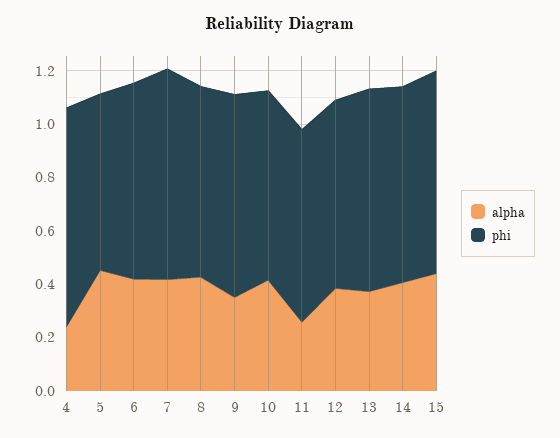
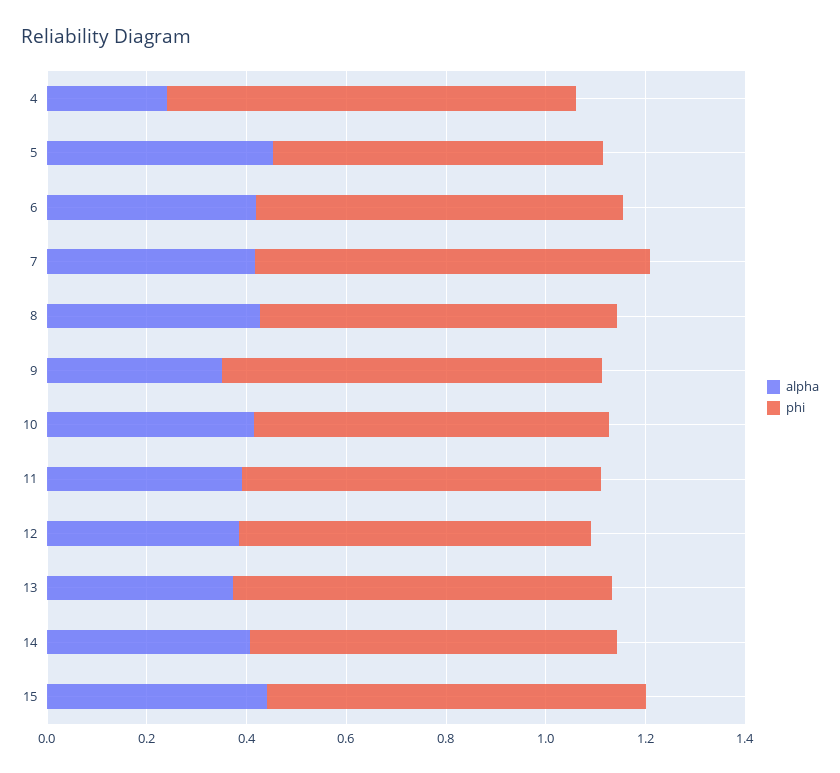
alpha, 11: 0.25 -> 0.4

